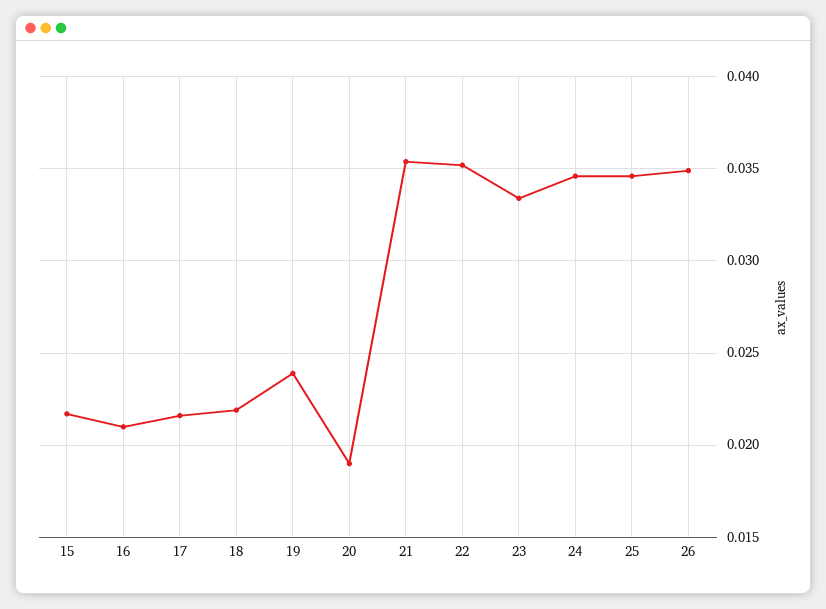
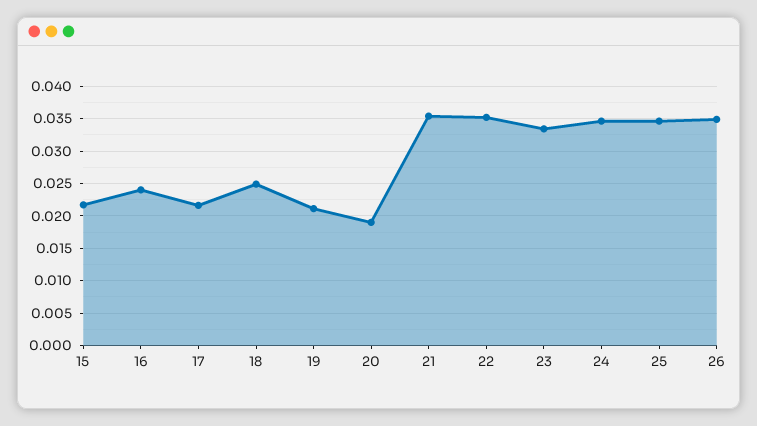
16: 0.021 -> 0.024
18: 0.022 -> 0.025
19: 0.024 -> 0.021

